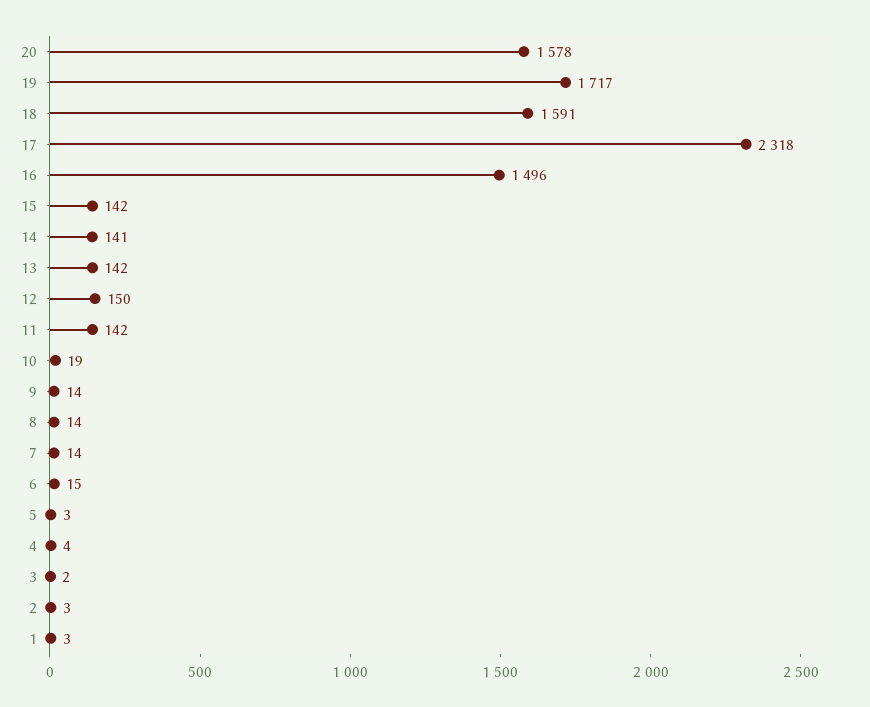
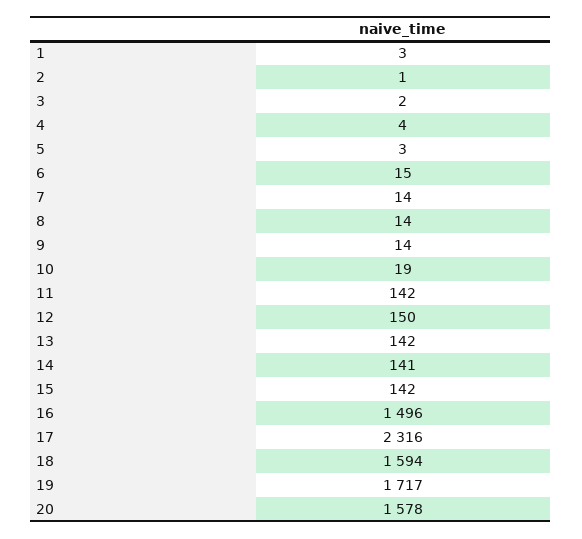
18: 1591 -> 1594
17: 2318 -> 2316
2: 3 -> 1

